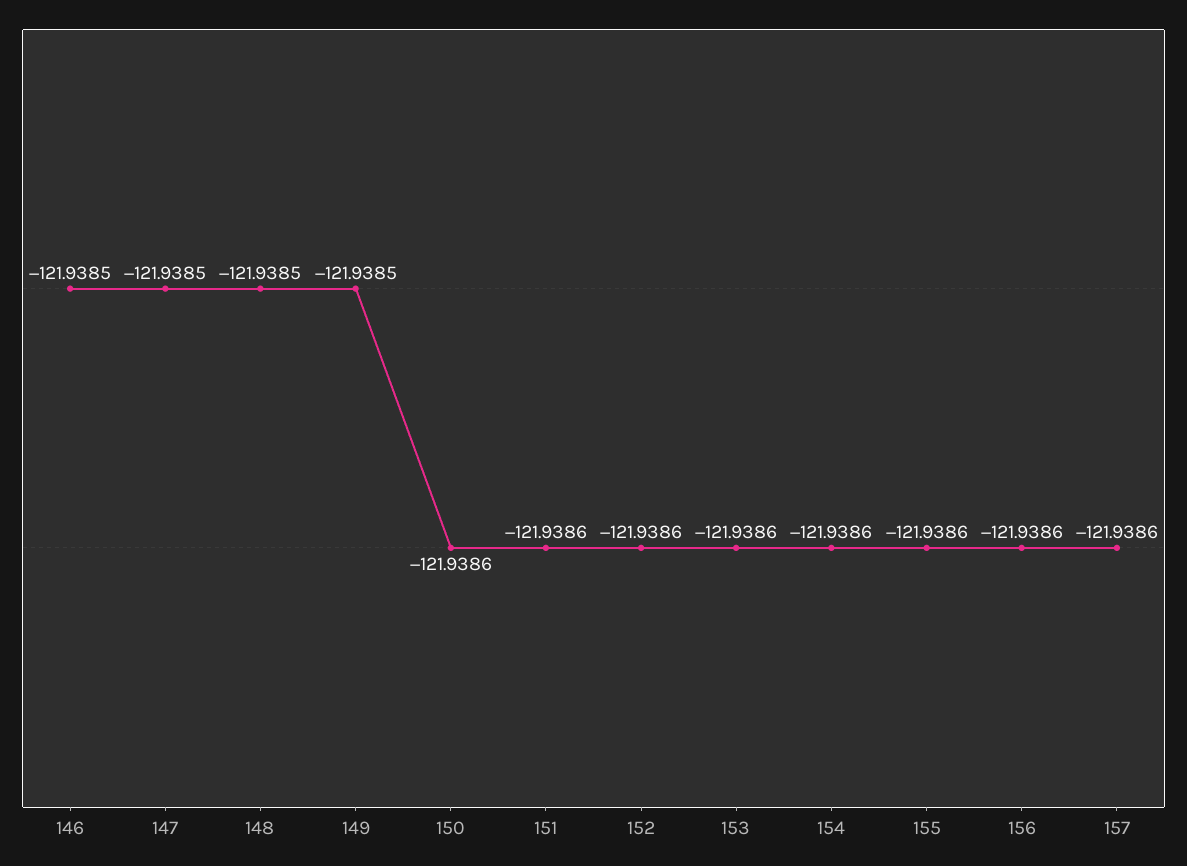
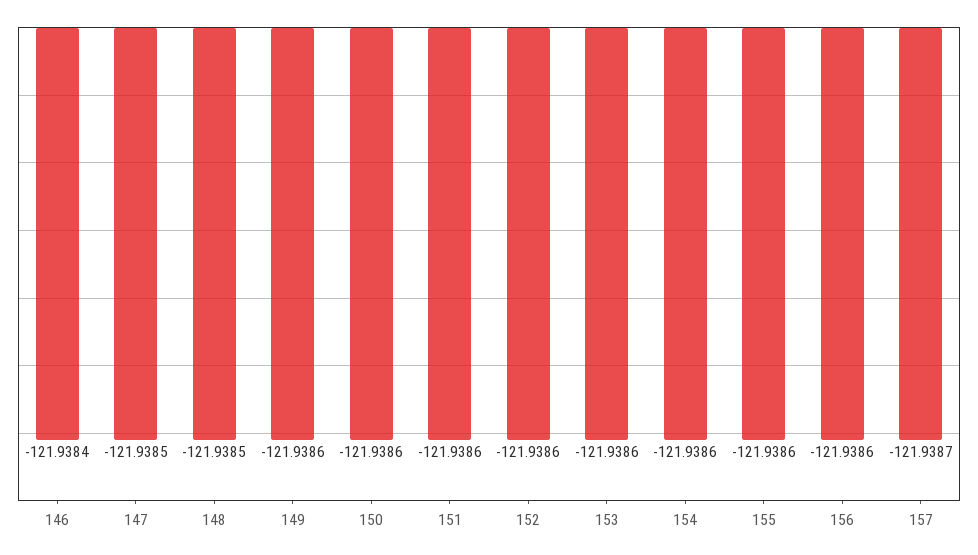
146: -121.9385 -> -121.9384
149: -121.9385 -> -121.9386
157: -121.9386 -> -121.9387

